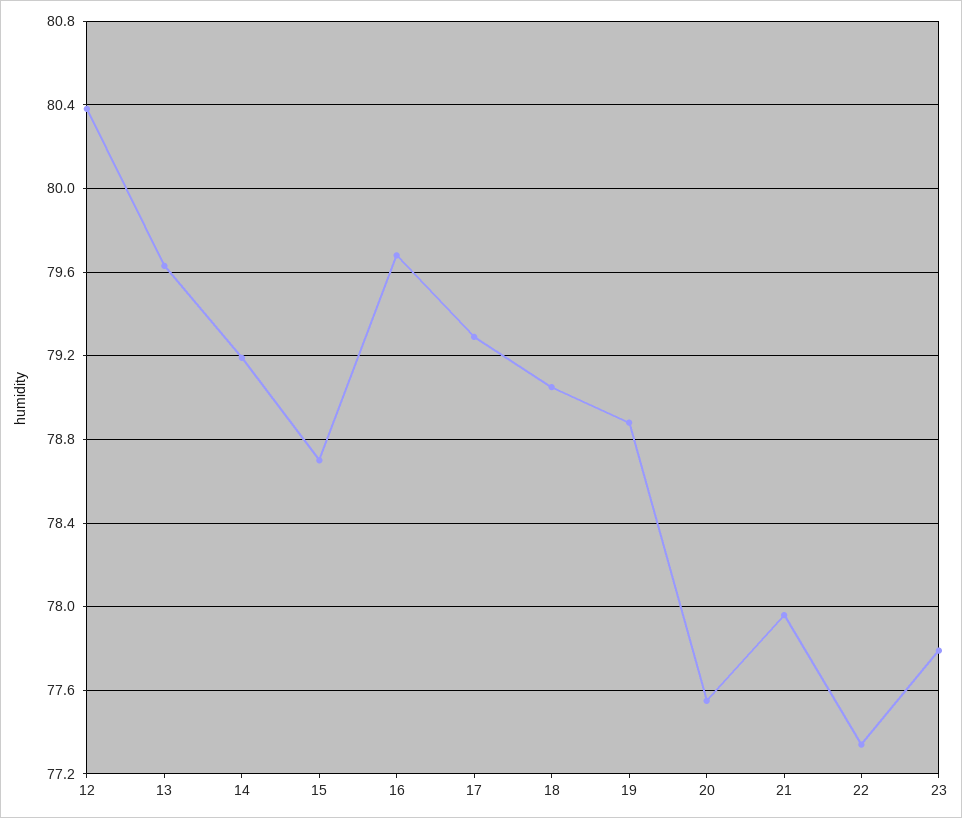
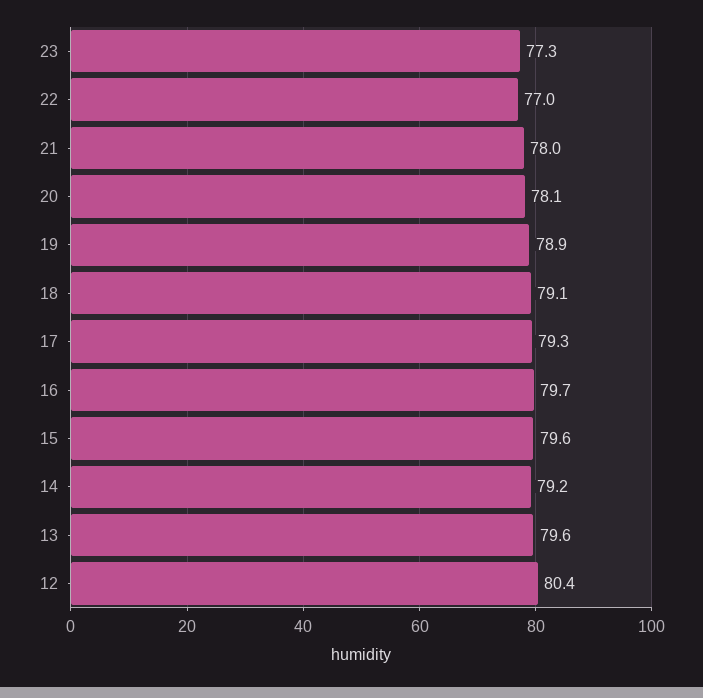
15: 78.7 -> 79.6
20: 77.55 -> 78.1
22: 77.35 -> 77
23: 77.8 -> 77.3

